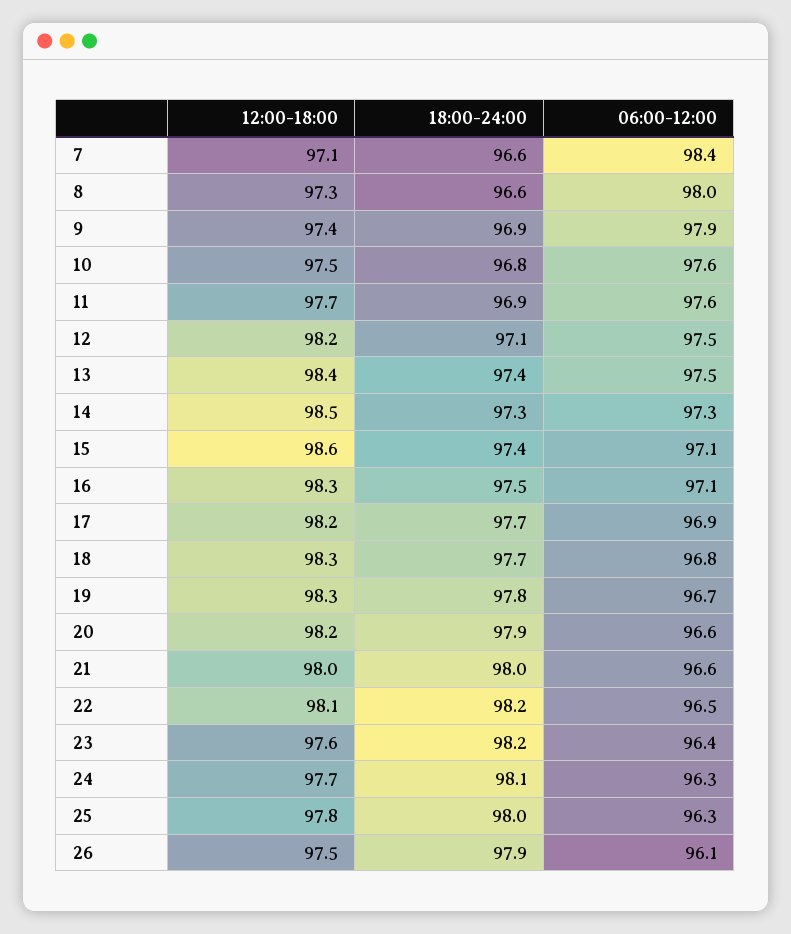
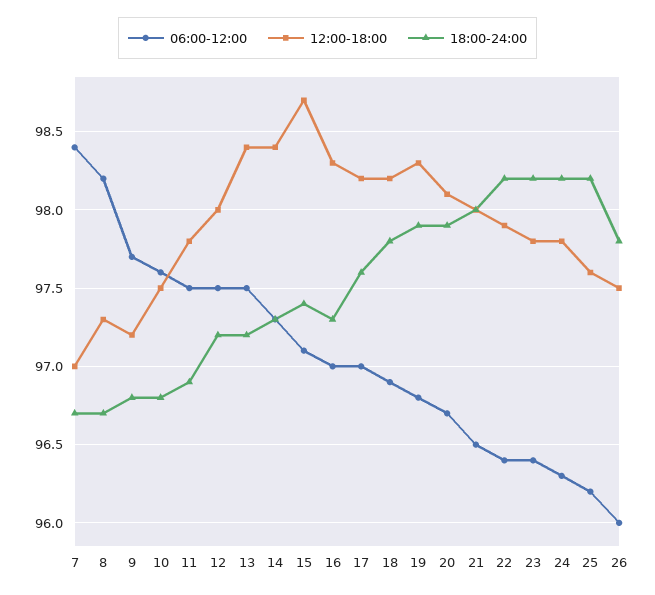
12:00-18:00, 7: 97.1 -> 97
18:00-24:00, 7: 96.6 -> 96.7
18:00-24:00, 8: 96.6 -> 96.7
06:00-12:00, 8: 98 -> 98.2
12:00-18:00, 9: 97.4 -> 97.2
18:00-24:00, 9: 96.9 -> 96.8
06:00-12:00, 9: 97.9 -> 97.7
12:00-18:00, 11: 97.7 -> 97.8
06:00-12:00, 11: 97.6 -> 97.5
12:00-18:00, 12: 98.2 -> 98
18:00-24:00, 12: 97.1 -> 97.2
18:00-24:00, 13: 97.4 -> 97.2
12:00-18:00, 14: 98.5 -> 98.4
12:00-18:00, 15: 98.6 -> 98.7
18:00-24:00, 16: 97.5 -> 97.3
06:00-12:00, 16: 97.1 -> 97
18:00-24:00, 17: 97.7 -> 97.6
06:00-12:00, 17: 96.9 -> 97
12:00-18:00, 18: 98.3 -> 98.2
18:00-24:00, 18: 97.7 -> 97.8
06:00-12:00, 18: 96.8 -> 96.9
18:00-24:00, 19: 97.8 -> 97.9
06:00-12:00, 19: 96.7 -> 96.8
12:00-18:00, 20: 98.2 -> 98.1
06:00-12:00, 20: 96.6 -> 96.7
06:00-12:00, 21: 96.6 -> 96.5
12:00-18:00, 22: 98.1 -> 97.9
06:00-12:00, 22: 96.5 -> 96.4
12:00-18:00, 23: 97.6 -> 97.8
12:00-18:00, 24: 97.7 -> 97.8
18:00-24:00, 24: 98.1 -> 98.2
12:00-18:00, 25: 97.8 -> 97.6
18:00-24:00, 25: 98 -> 98.2
06:00-12:00, 25: 96.3 -> 96.2
18:00-24:00, 26: 97.9 -> 97.8
06:00-12:00, 26: 96.1 -> 96

